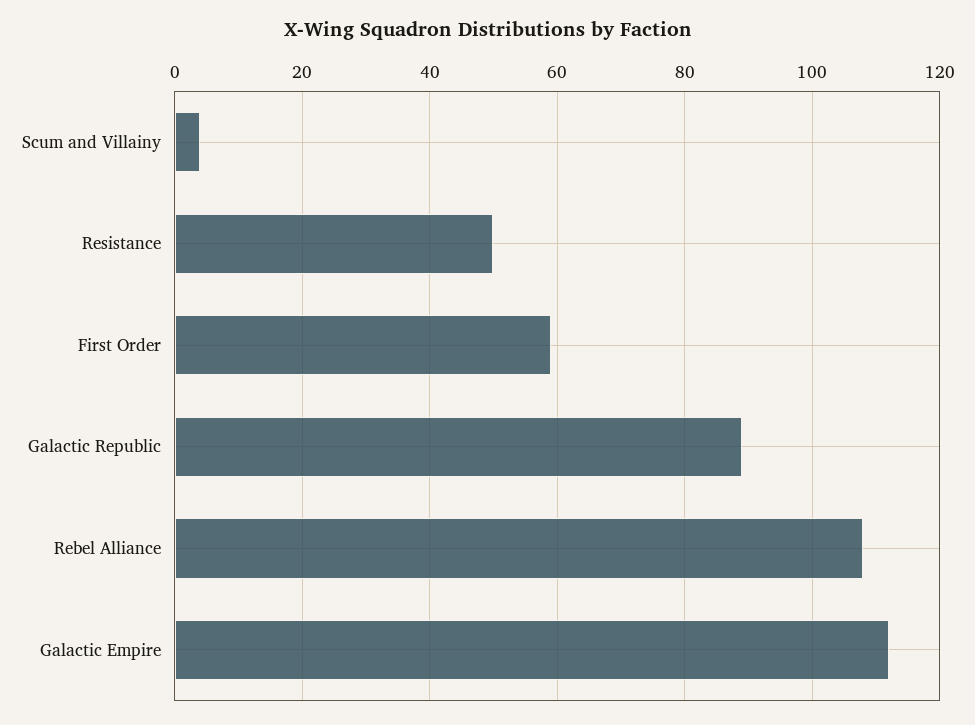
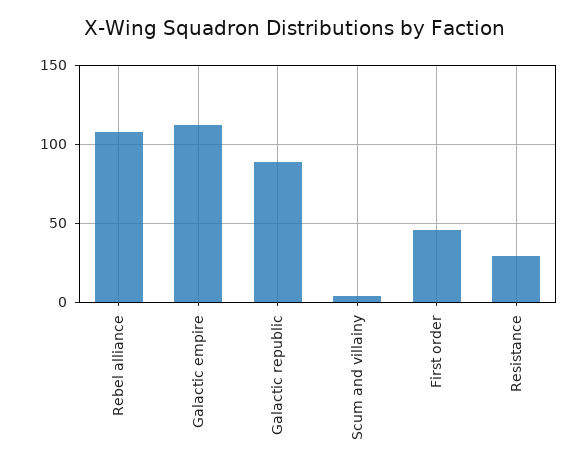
Resistance: 50 -> 30
First Order: 60 -> 45

